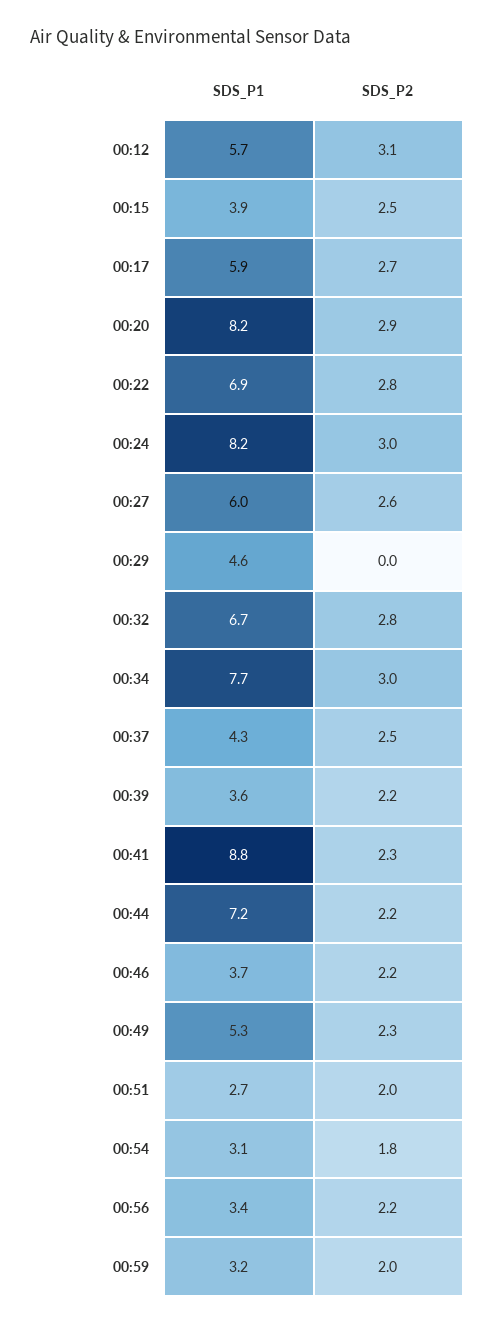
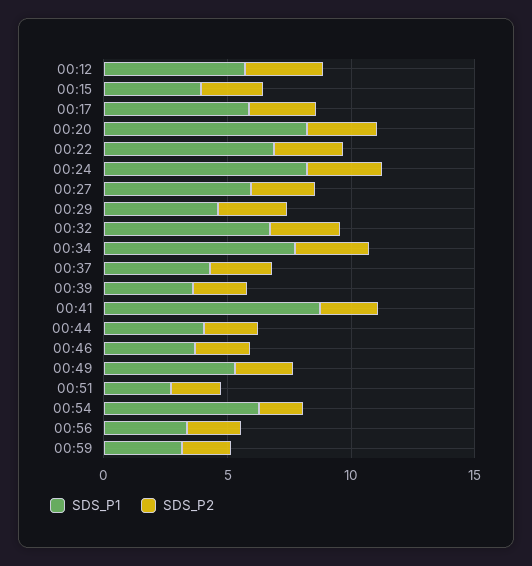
SDS_P2, 00:29: 0 -> 3
SDS_P1, 00:44: 7.2 -> 4
SDS_P1, 00:54: 3.1 -> 6

